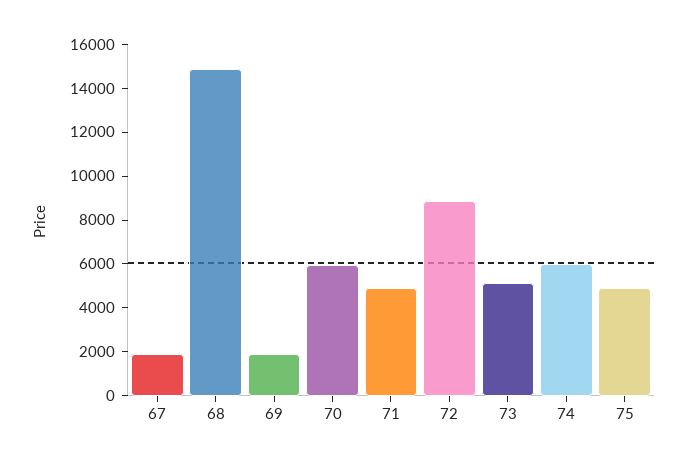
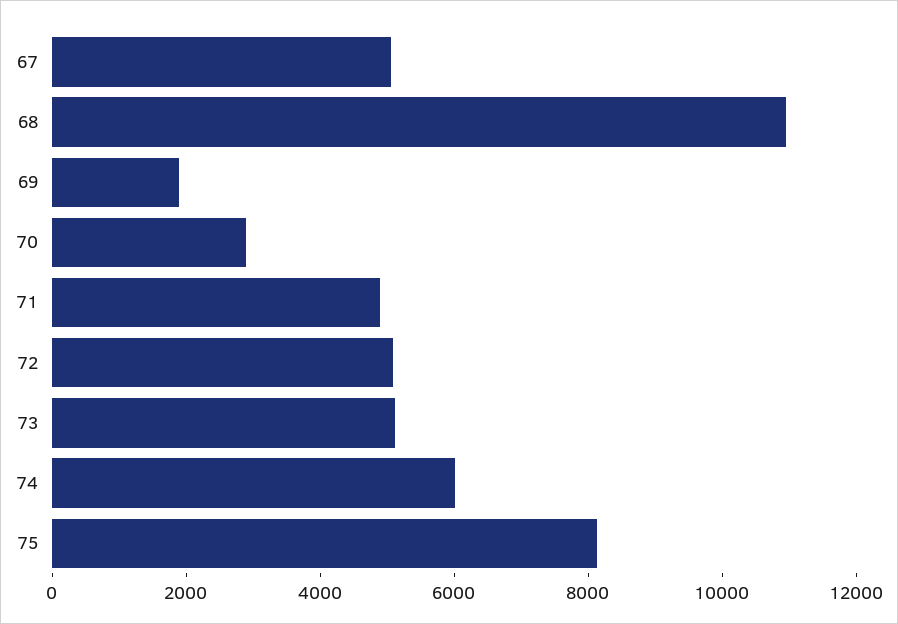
67: 2000 -> 5000
68: 15000 -> 11000
70: 6000 -> 3000
72: 9000 -> 5000
75: 5000 -> 8000

